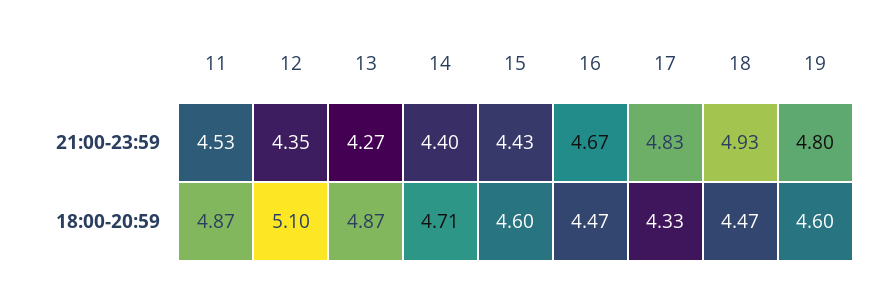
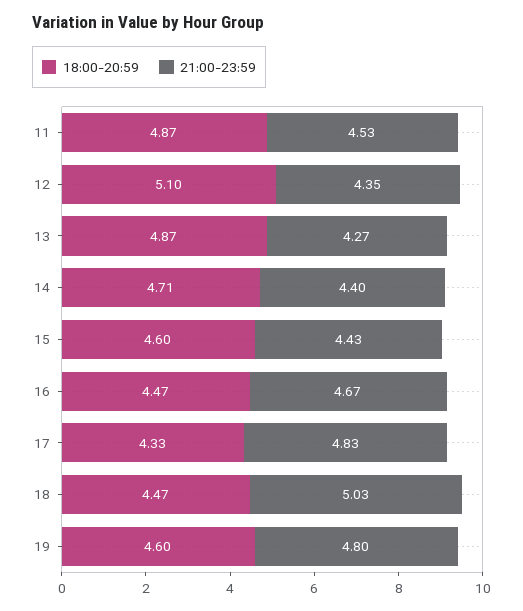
21:00-23:59, 18: 4.93 -> 5.03

